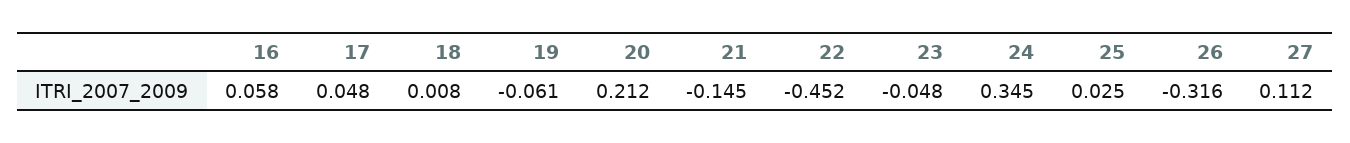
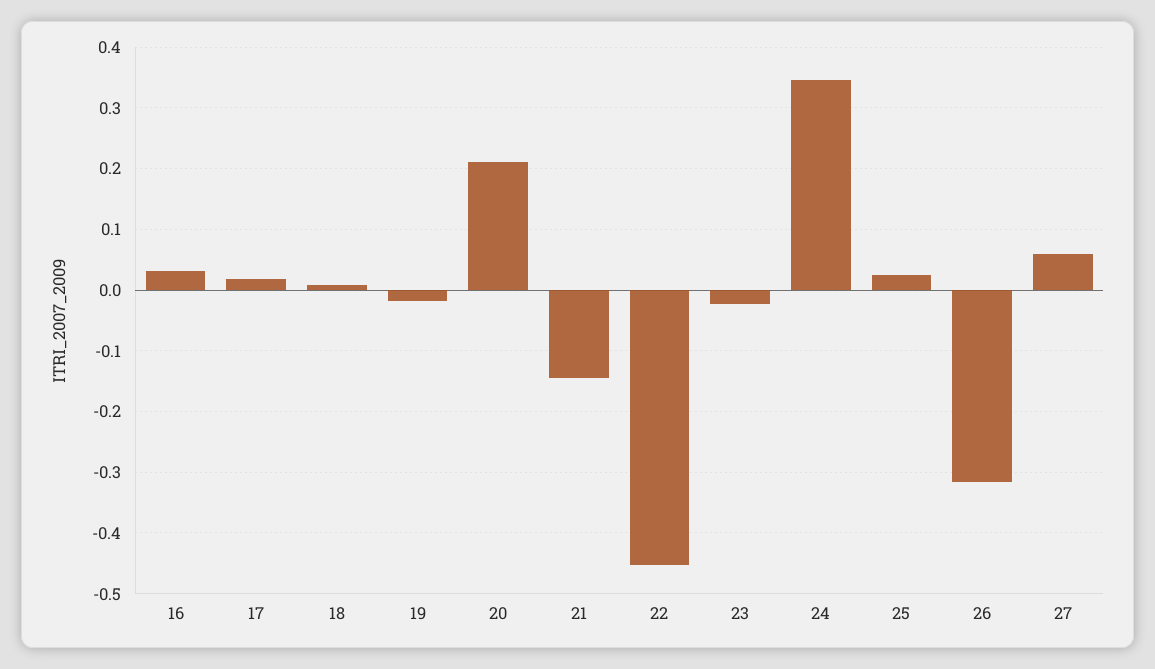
16: 0.058 -> 0.03
17: 0.048 -> 0.02
19: -0.061 -> -0.02
23: -0.048 -> -0.02
27: 0.112 -> 0.06

